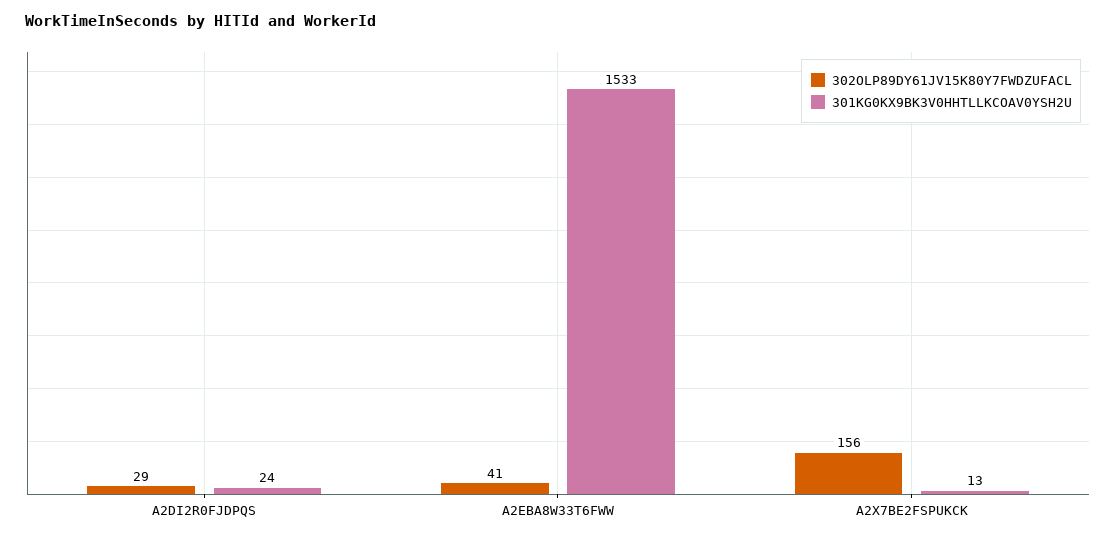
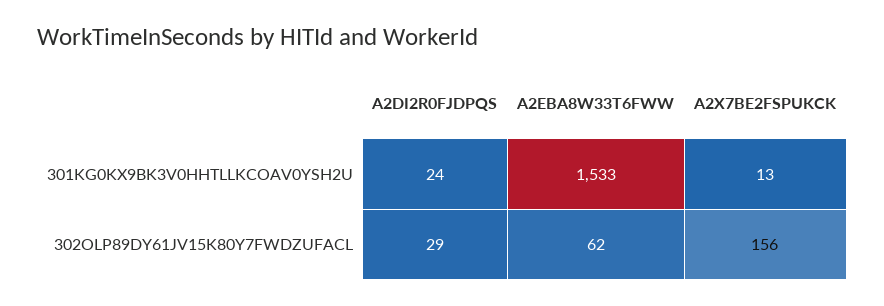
302OLP89DY61JV15K80Y7FWDZUFACL, A2EBA8W33T6FWW: 41 -> 62

